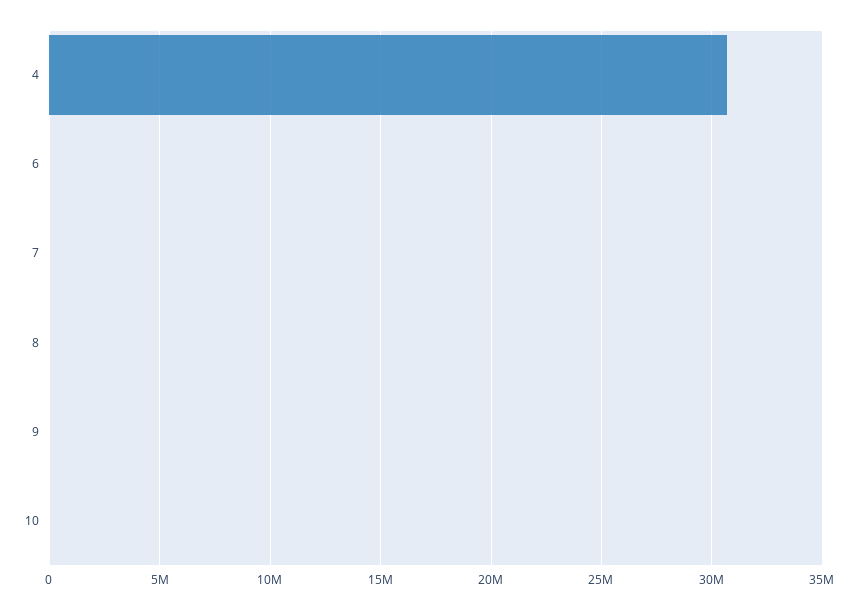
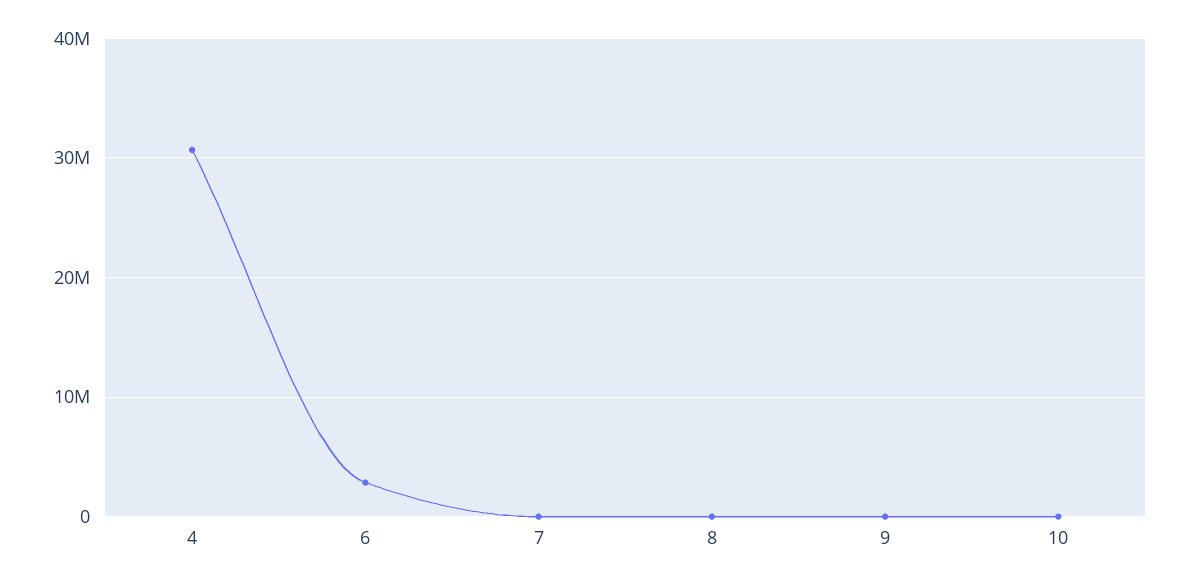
6: 0 -> 3000000

